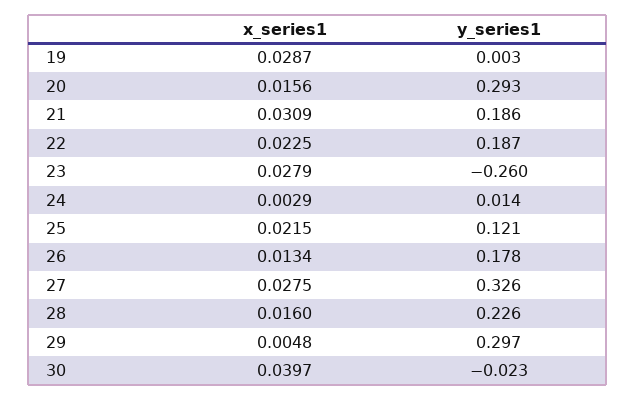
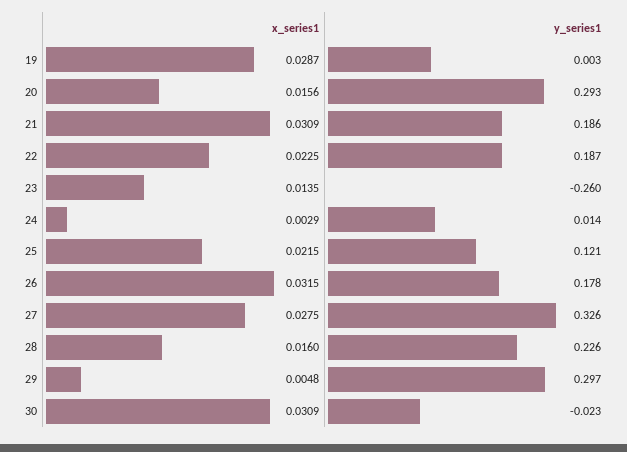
x_series1, 23: 0.0279 -> 0.0135
x_series1, 26: 0.0134 -> 0.0315
x_series1, 30: 0.0397 -> 0.0309

